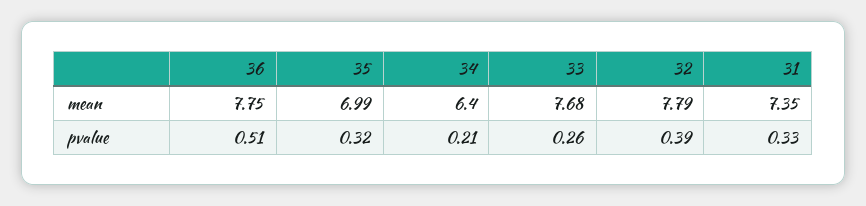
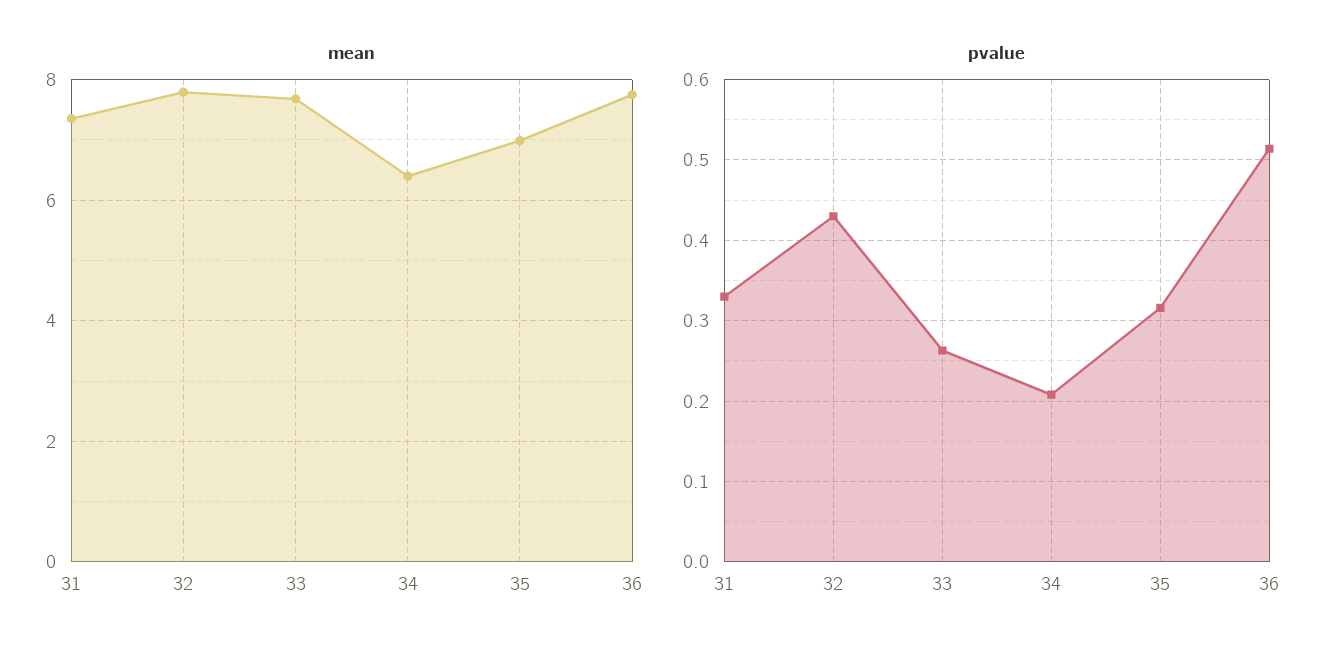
pvalue, 32: 0.39 -> 0.43

